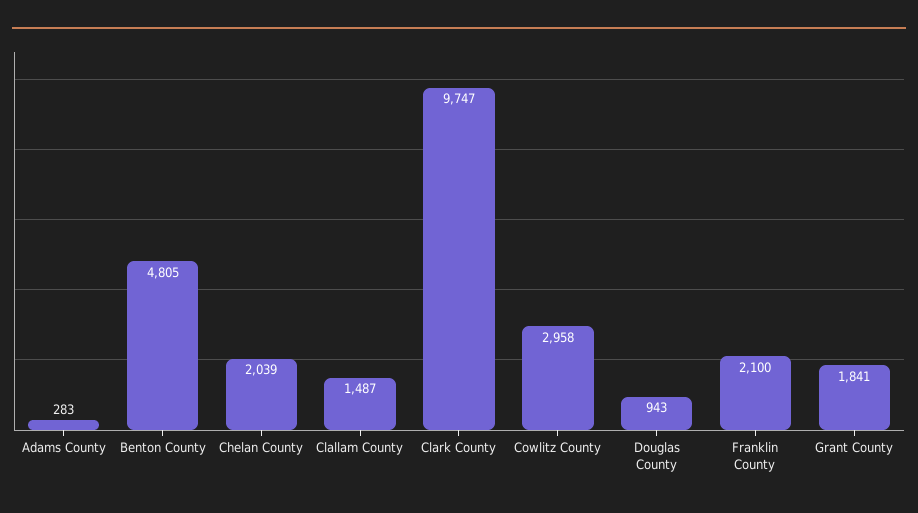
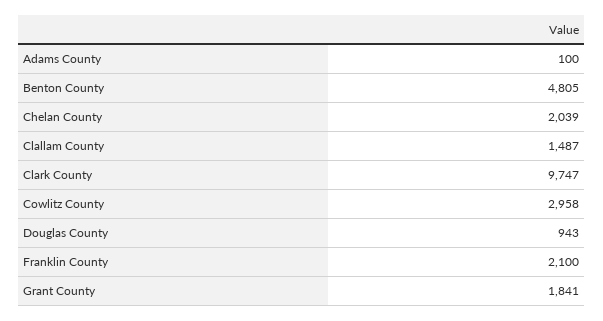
Adams County: 283 -> 100

